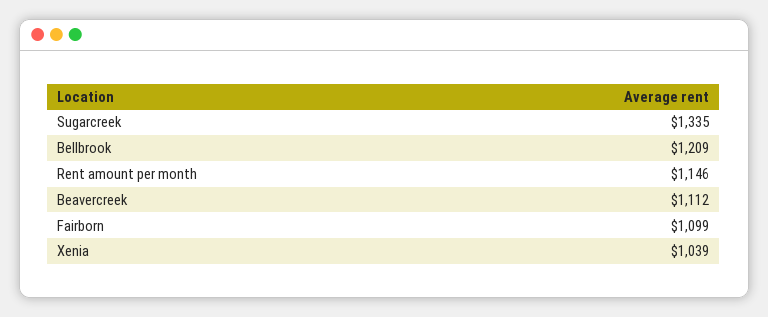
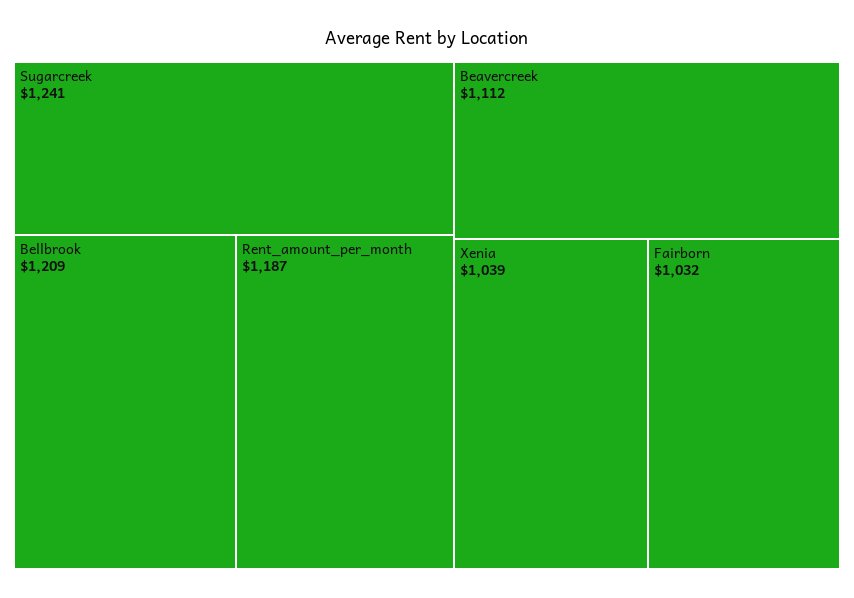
Sugarcreek: 1335 -> 1241
Rent amount per month: 1146 -> 1187
Fairborn: 1099 -> 1032

